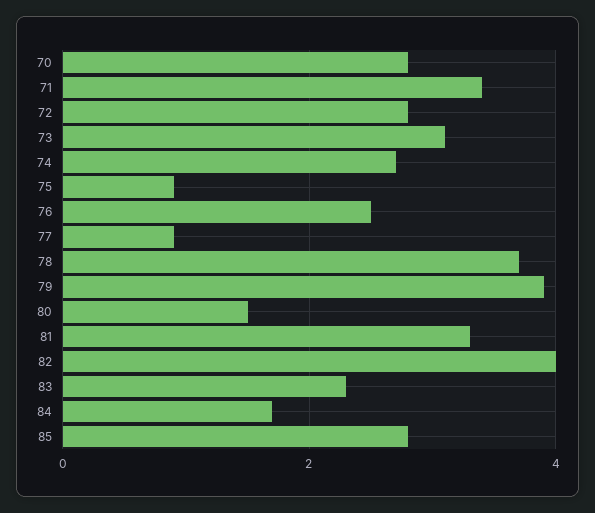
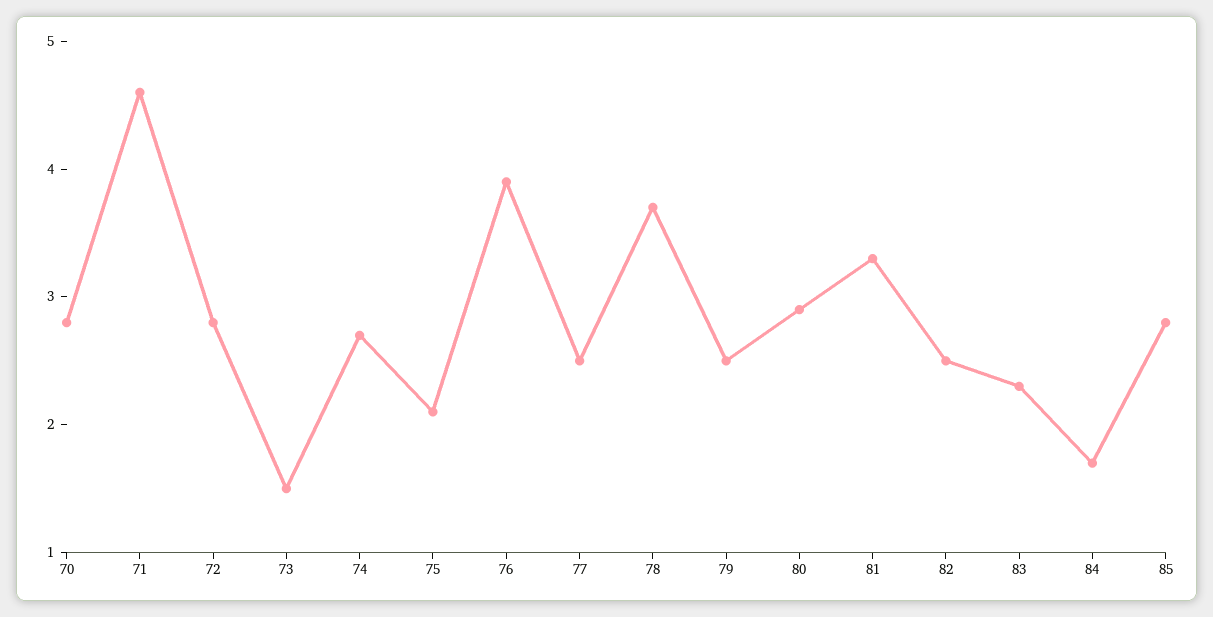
71: 3.5 -> 4.6
73: 3 -> 1.5
75: 1 -> 2.1
76: 2.5 -> 3.9
77: 1 -> 2.5
79: 4 -> 2.5
80: 1.5 -> 2.9
82: 4 -> 2.5

